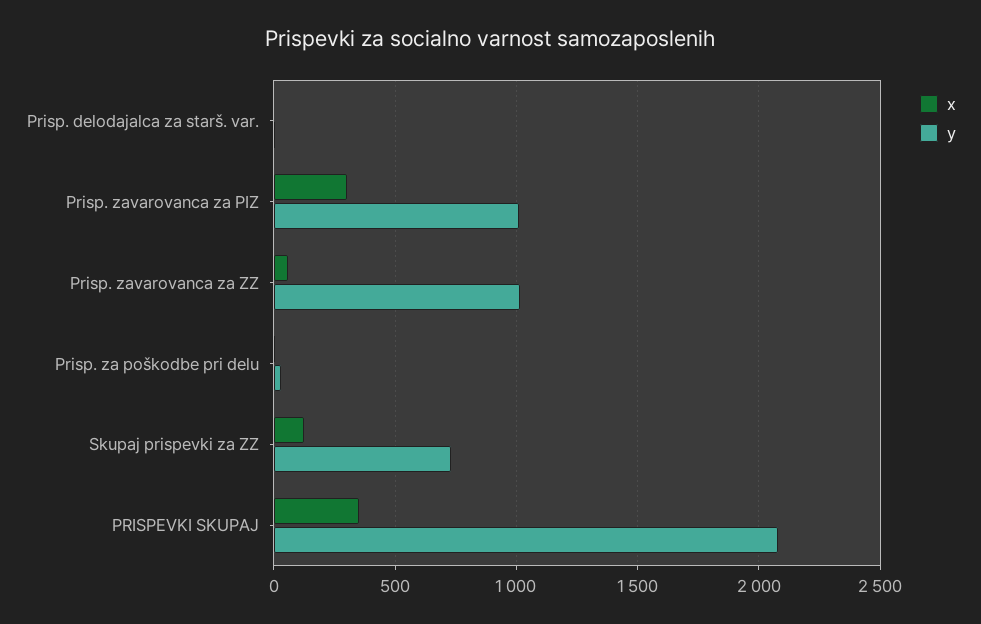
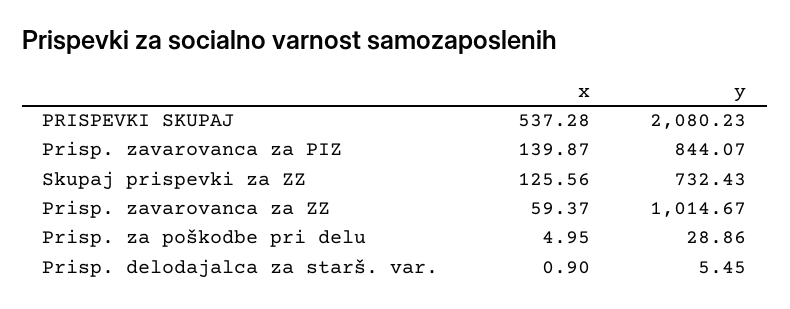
x, Prisp. zavarovanca za PIZ: 300 -> 139.87
y, Prisp. zavarovanca za PIZ: 1000 -> 844.07
x, PRISPEVKI SKUPAJ: 350 -> 537.28

